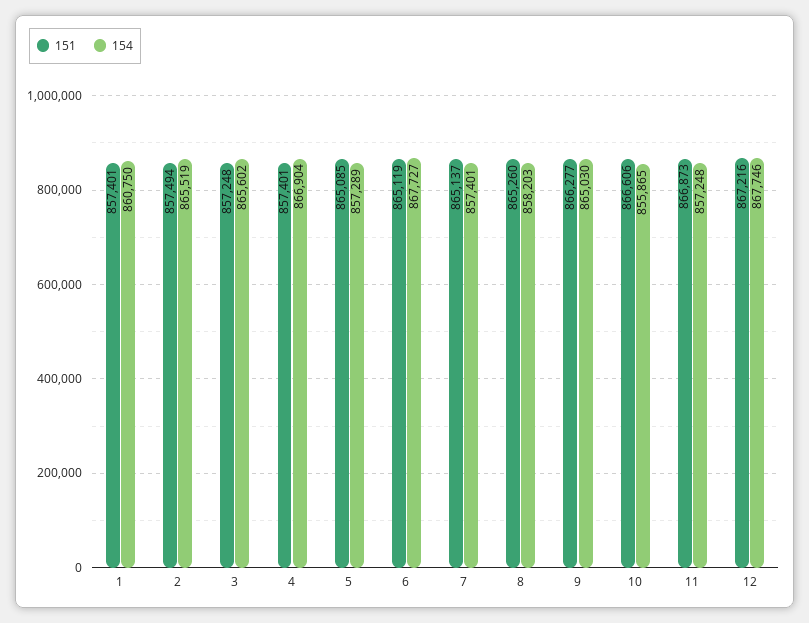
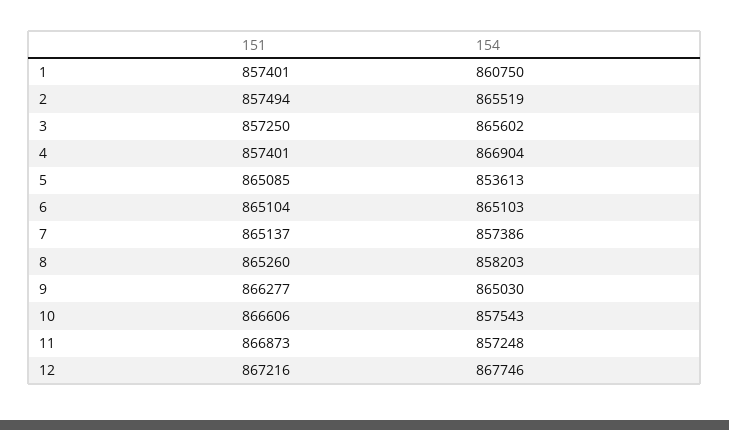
151, 3: 857248 -> 857250
154, 5: 857289 -> 853613
151, 6: 865119 -> 865104
154, 6: 867727 -> 865103
154, 7: 857401 -> 857386
154, 10: 855865 -> 857543

